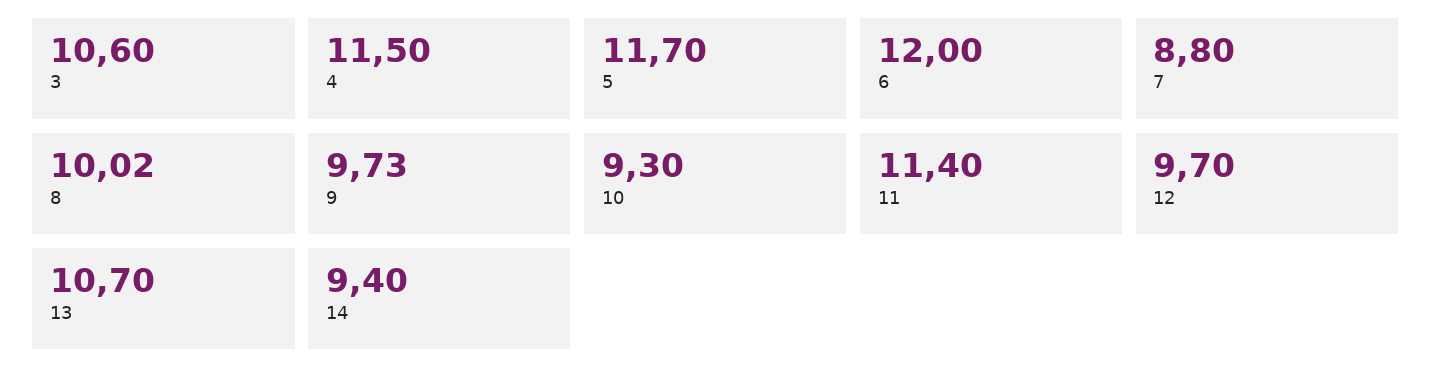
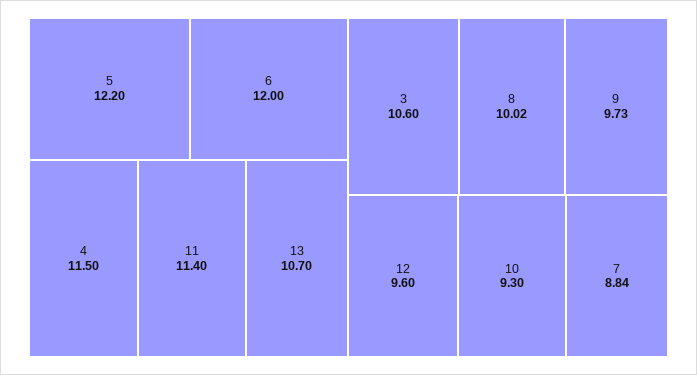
5: 11.7 -> 12.2
7: 8.8 -> 8.84
12: 9.7 -> 9.6
14: 9.4 -> none

